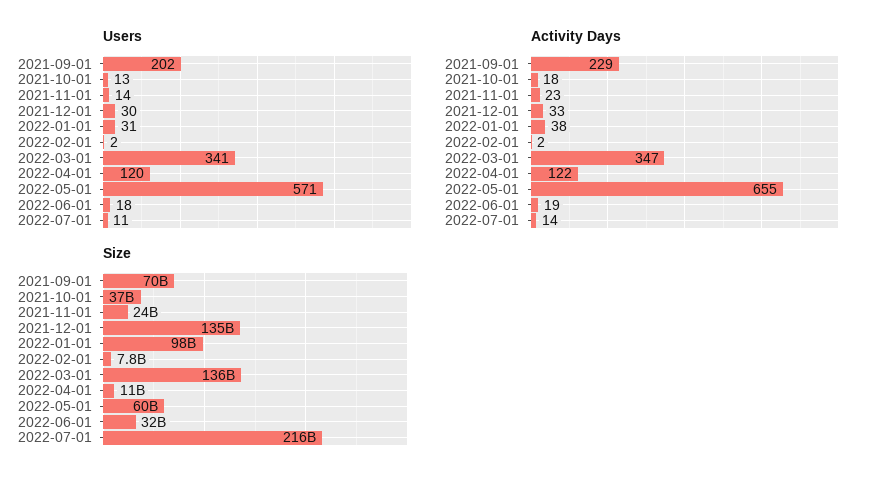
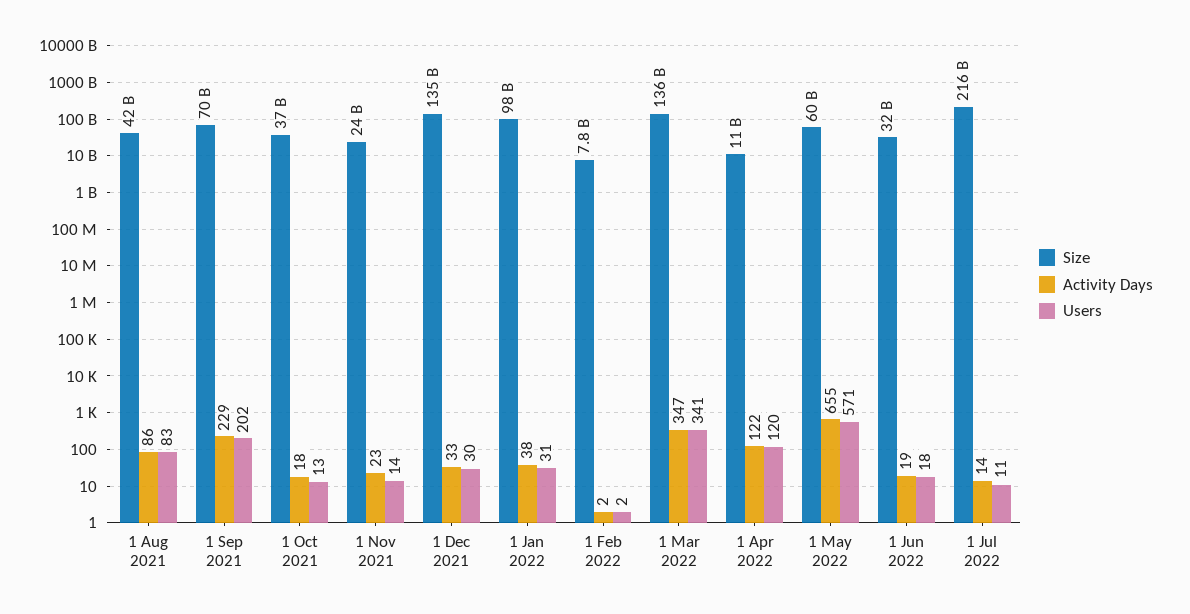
Size, 1 Aug 2021: none -> 42000000000
Activity Days, 1 Aug 2021: none -> 86
Users, 1 Aug 2021: none -> 83

